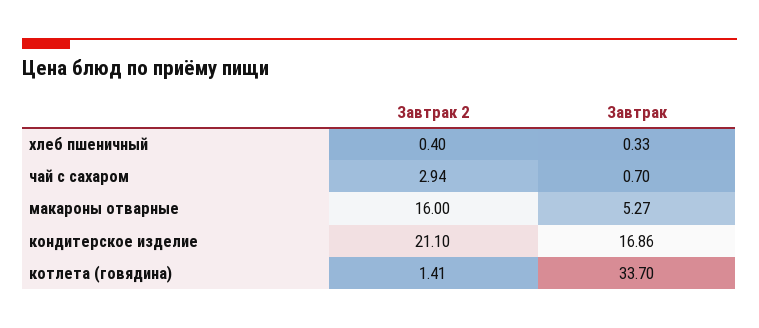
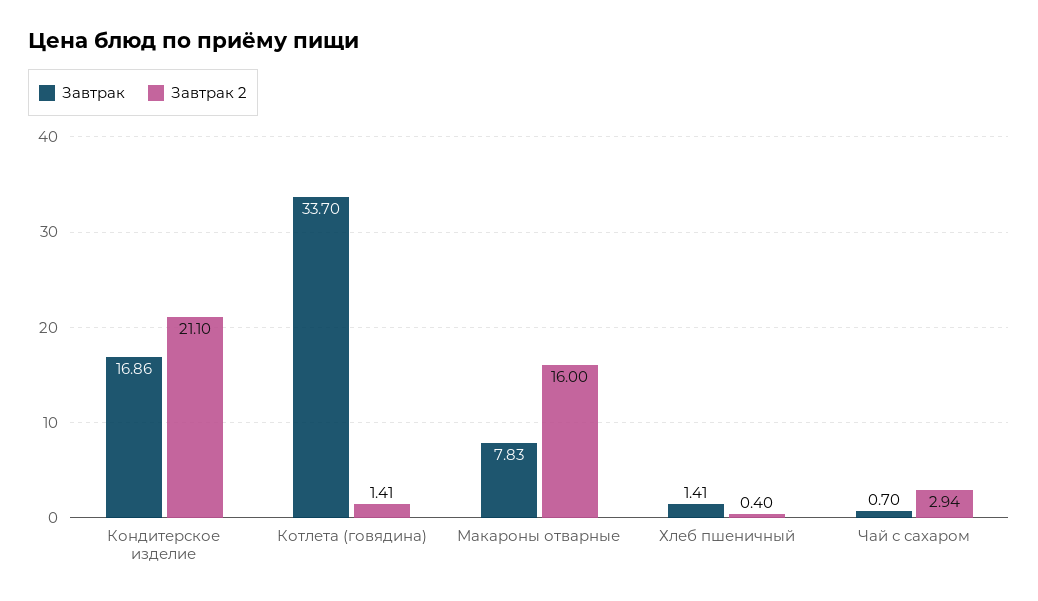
Завтрак, хлеб пшеничный: 0.33 -> 1.41
Завтрак, макароны отварные: 5.27 -> 7.83

